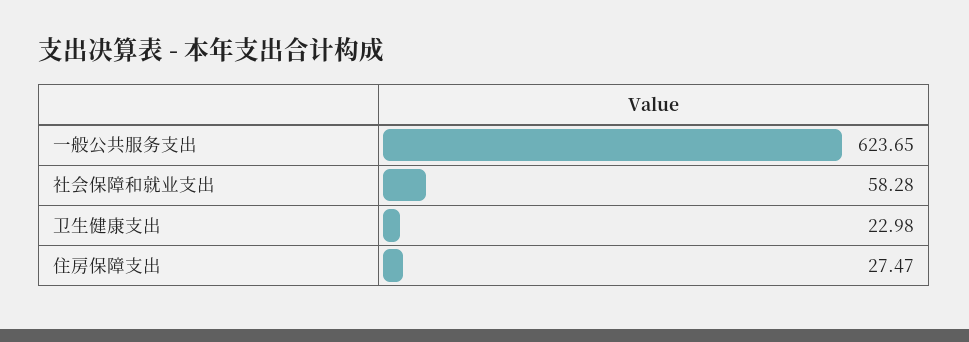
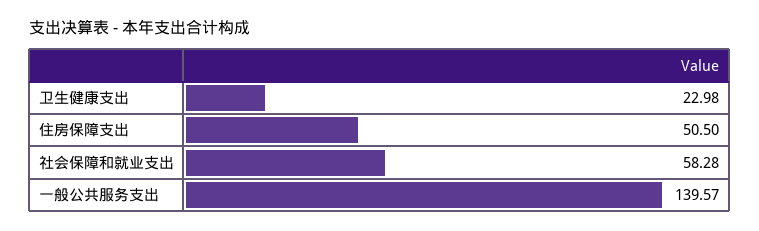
一般公共服务支出: 623.65 -> 139.57
住房保障支出: 27.47 -> 50.5

